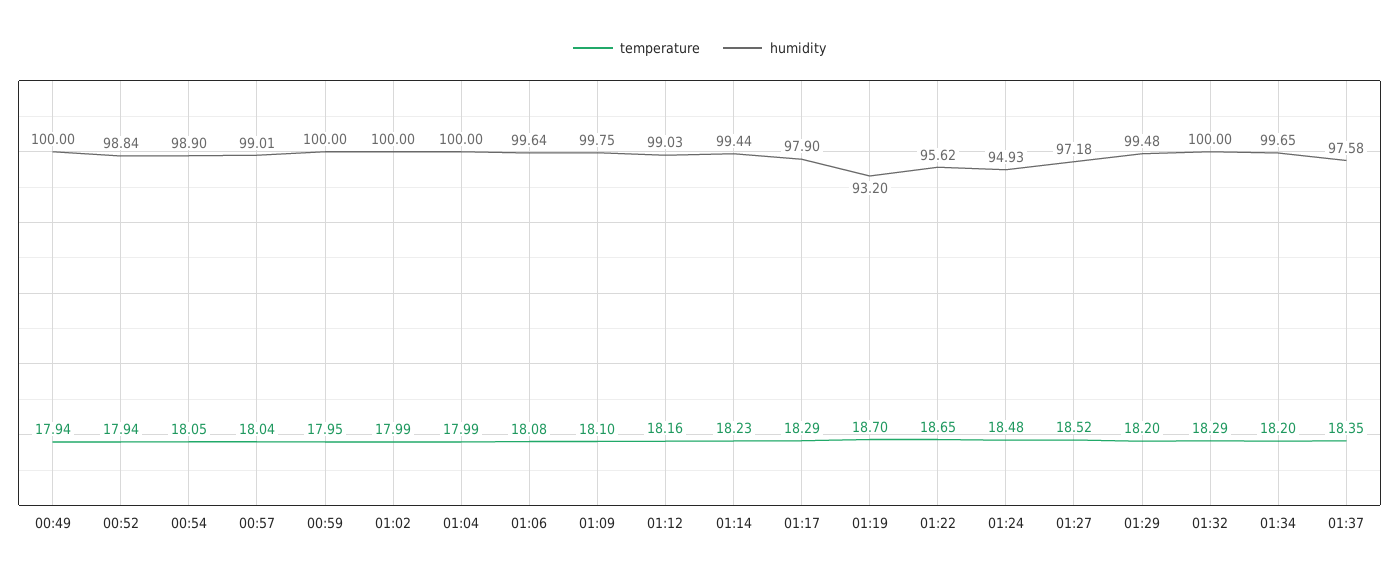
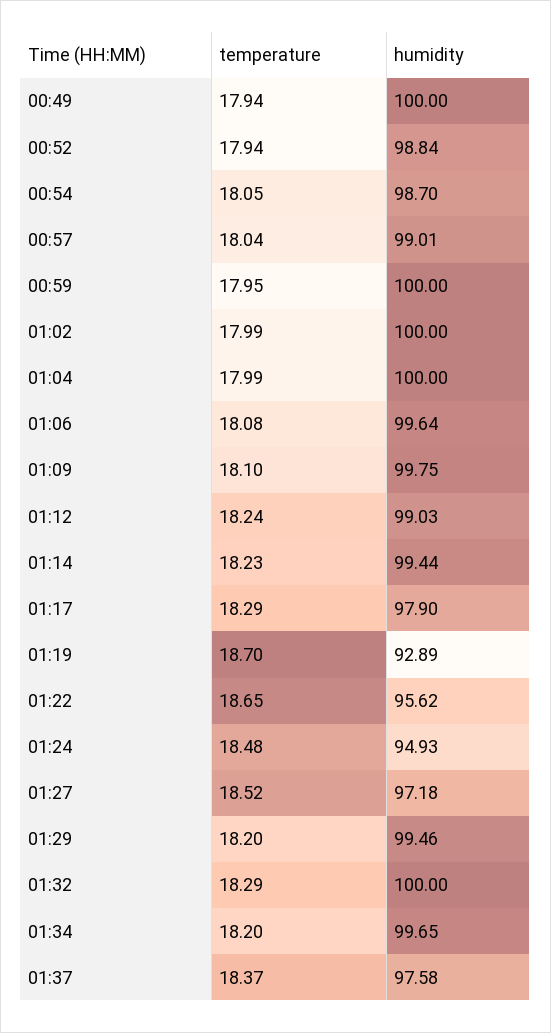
humidity, 00:54: 98.9 -> 98.7
temperature, 01:12: 18.16 -> 18.24
humidity, 01:19: 93.2 -> 92.89
humidity, 01:29: 99.48 -> 99.46
temperature, 01:37: 18.35 -> 18.37

